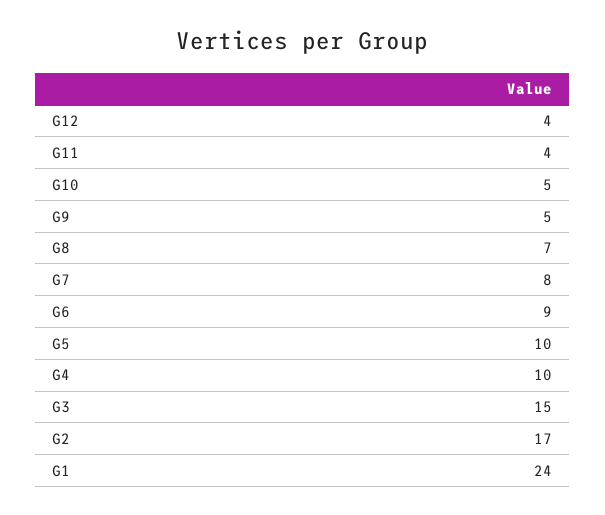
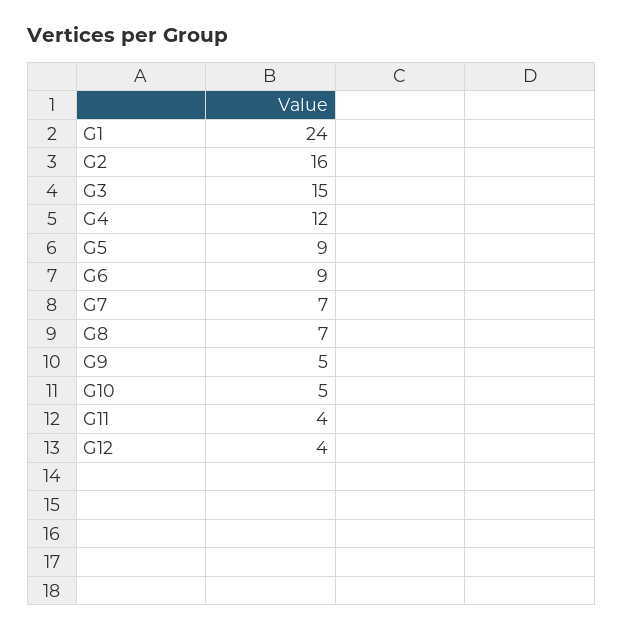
G7: 8 -> 7
G5: 10 -> 9
G4: 10 -> 12
G2: 17 -> 16

